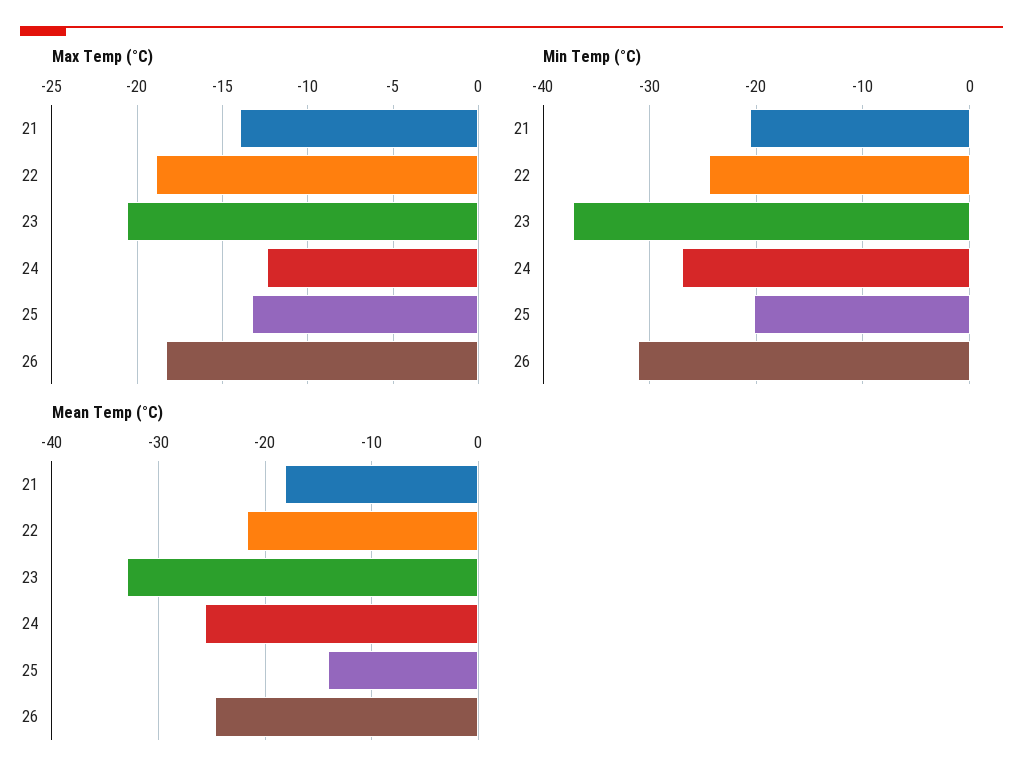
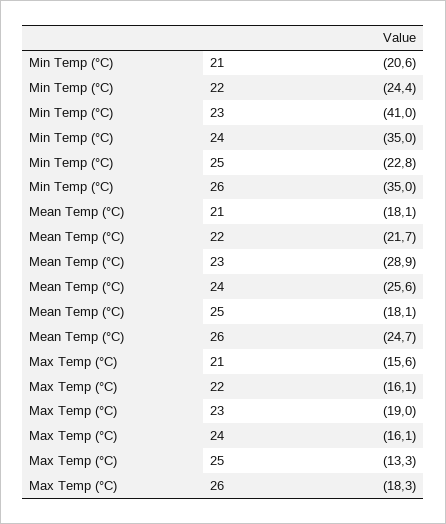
Max Temp (°C), 21: -14 -> -15.6
Max Temp (°C), 22: -19 -> -16.1
Max Temp (°C), 23: -20.5 -> -19
Max Temp (°C), 24: -12.5 -> -16.1
Min Temp (°C), 23: -37 -> -41
Min Temp (°C), 24: -27 -> -35
Min Temp (°C), 25: -20 -> -22.8
Min Temp (°C), 26: -31 -> -35
Mean Temp (°C), 23: -33 -> -28.9
Mean Temp (°C), 25: -14 -> -18.1

